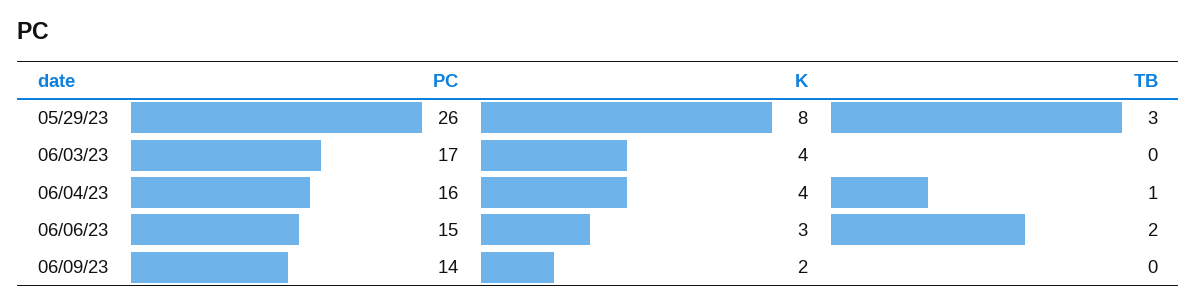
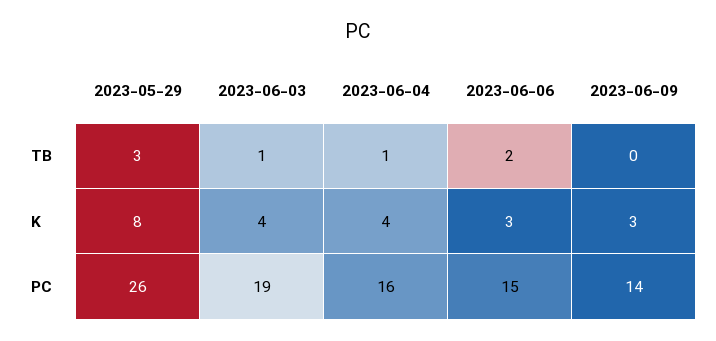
PC, 06/03/23: 17 -> 19
TB, 06/03/23: 0 -> 1
K, 06/09/23: 2 -> 3

